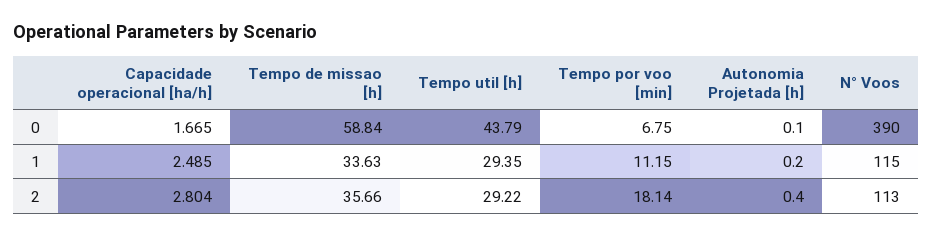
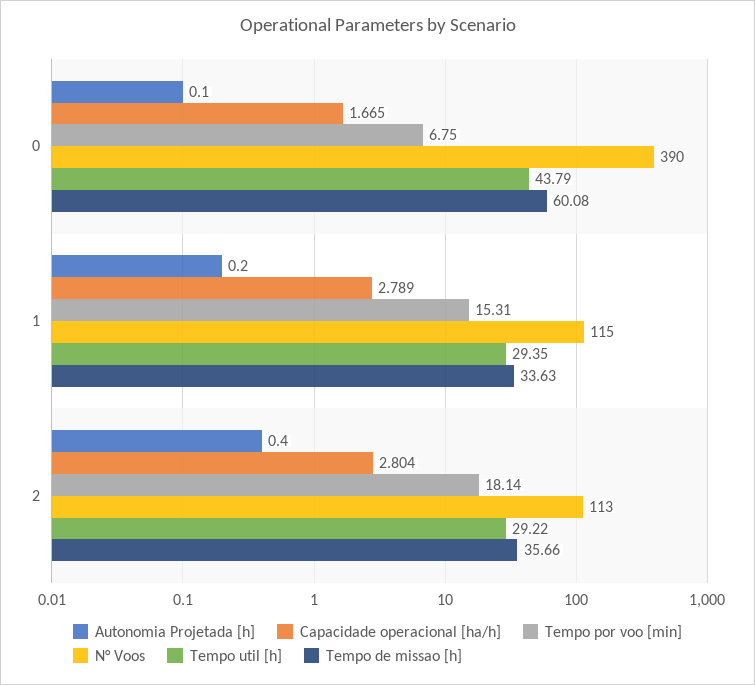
Tempo de missao [h], 0: 58.84 -> 60.08
Capacidade operacional [ha/h], 1: 2.485 -> 2.789
Tempo por voo [min], 1: 11.15 -> 15.31

